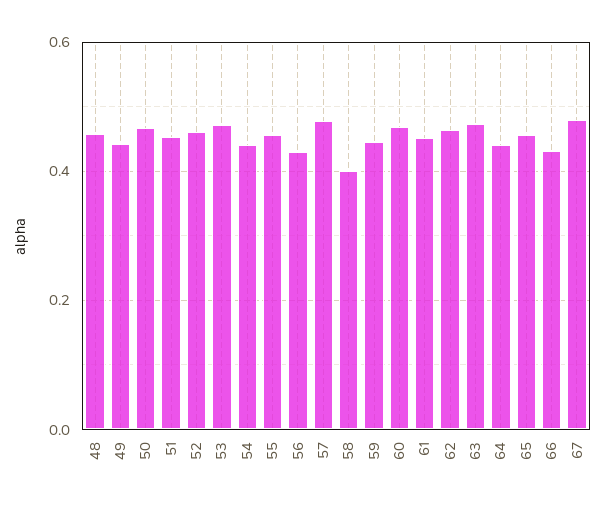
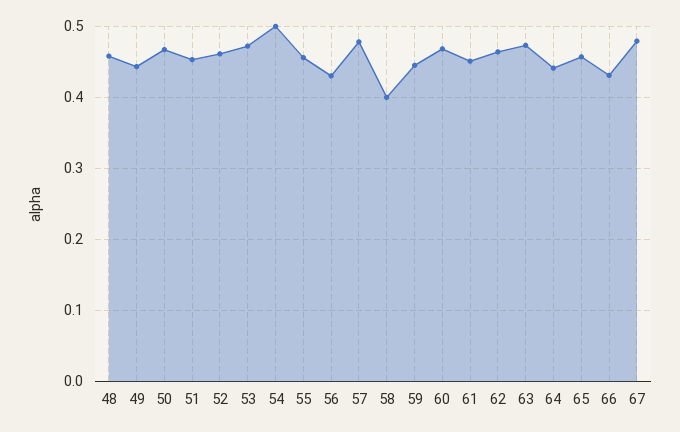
54: 0.44 -> 0.5

